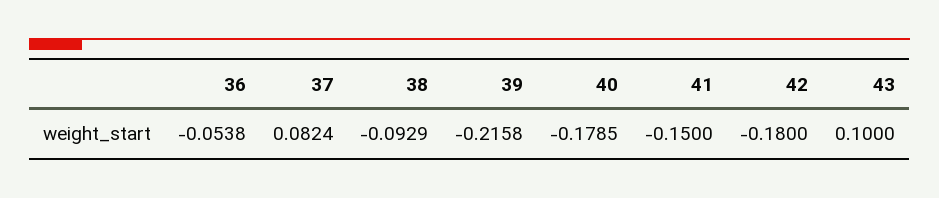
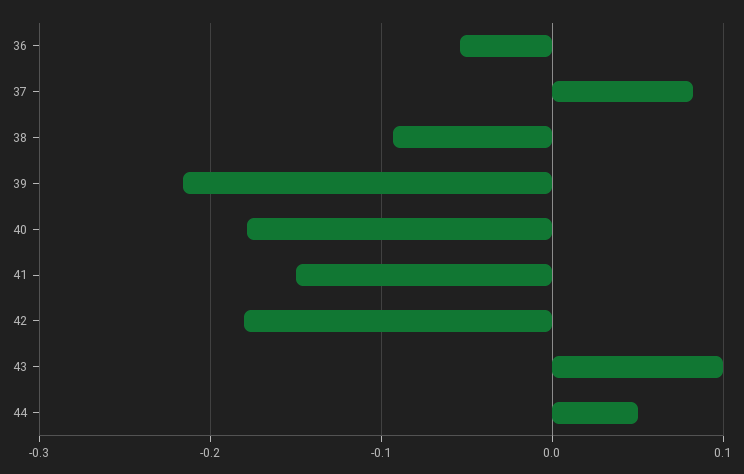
44: none -> 0.05

